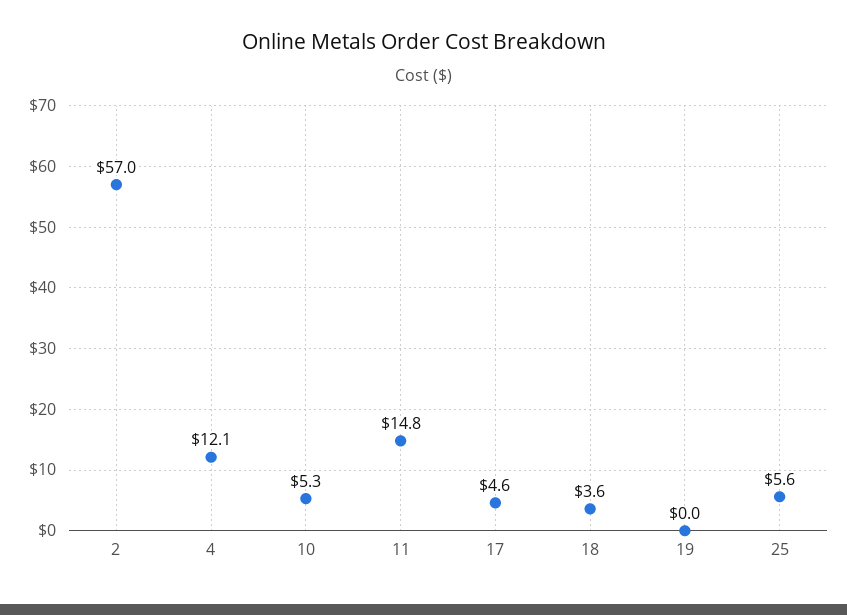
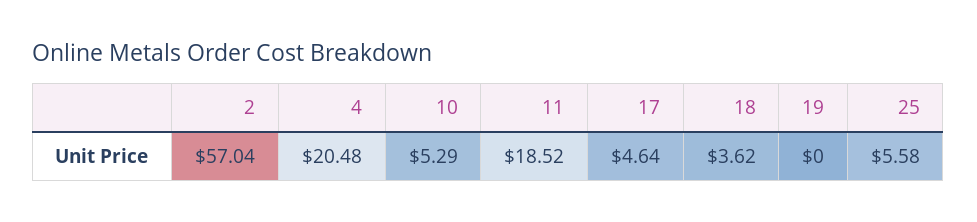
4: 12.1 -> 20.48
11: 14.8 -> 18.52

